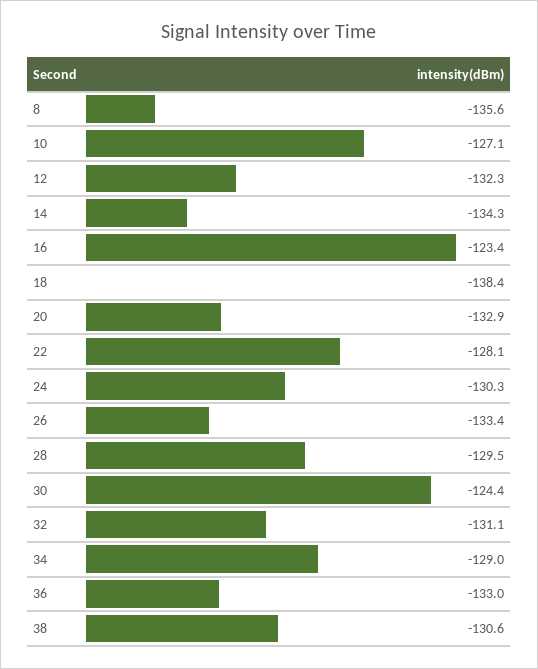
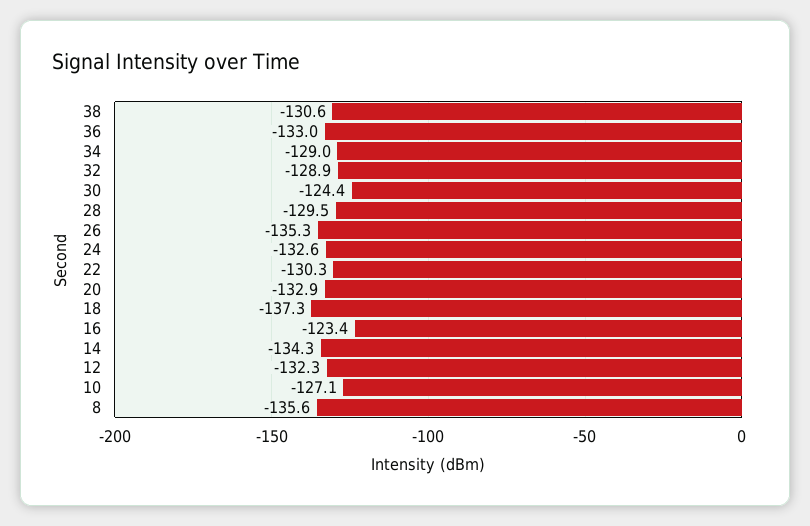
18: -138.4 -> -137.3
22: -128.1 -> -130.3
24: -130.3 -> -132.6
26: -133.4 -> -135.3
32: -131.1 -> -128.9

